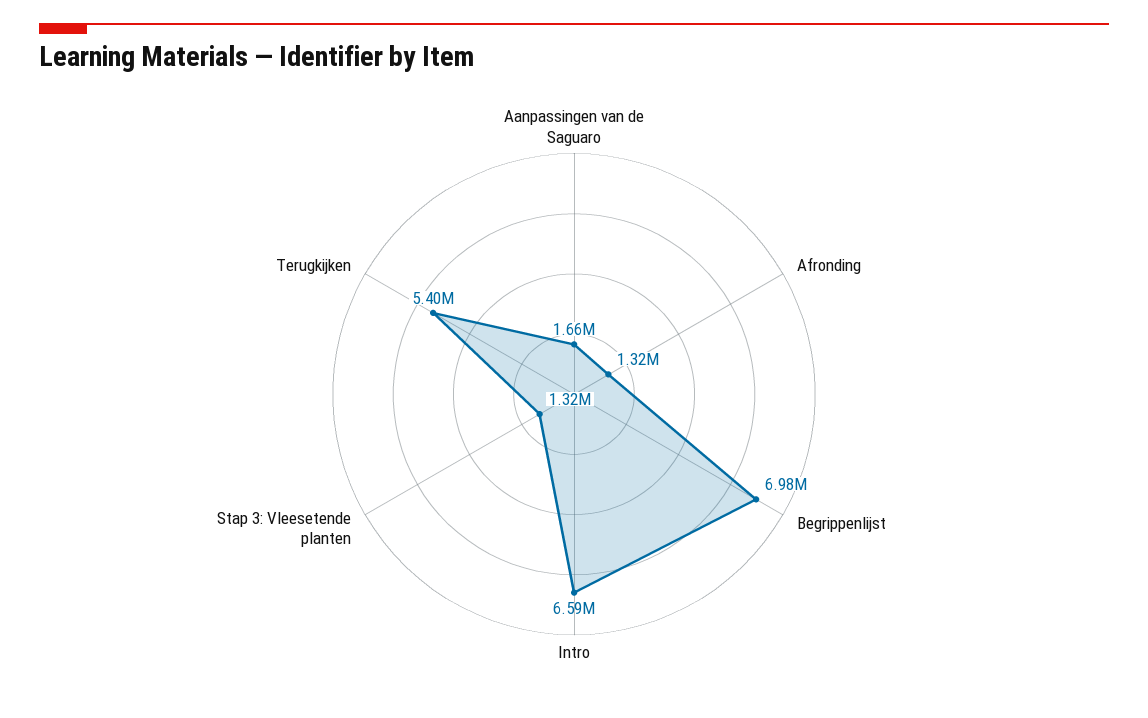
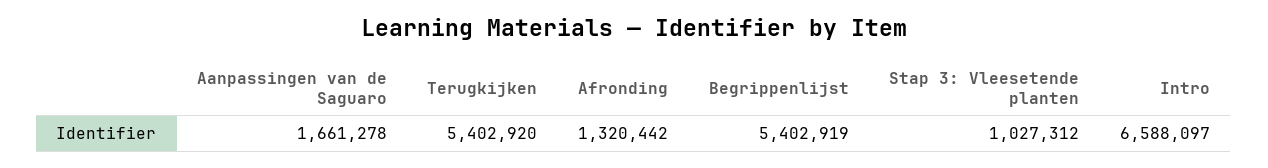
Begrippenlijst: 6980000 -> 5402919
Stap 3: Vleesetende planten: 1320000 -> 1027312

